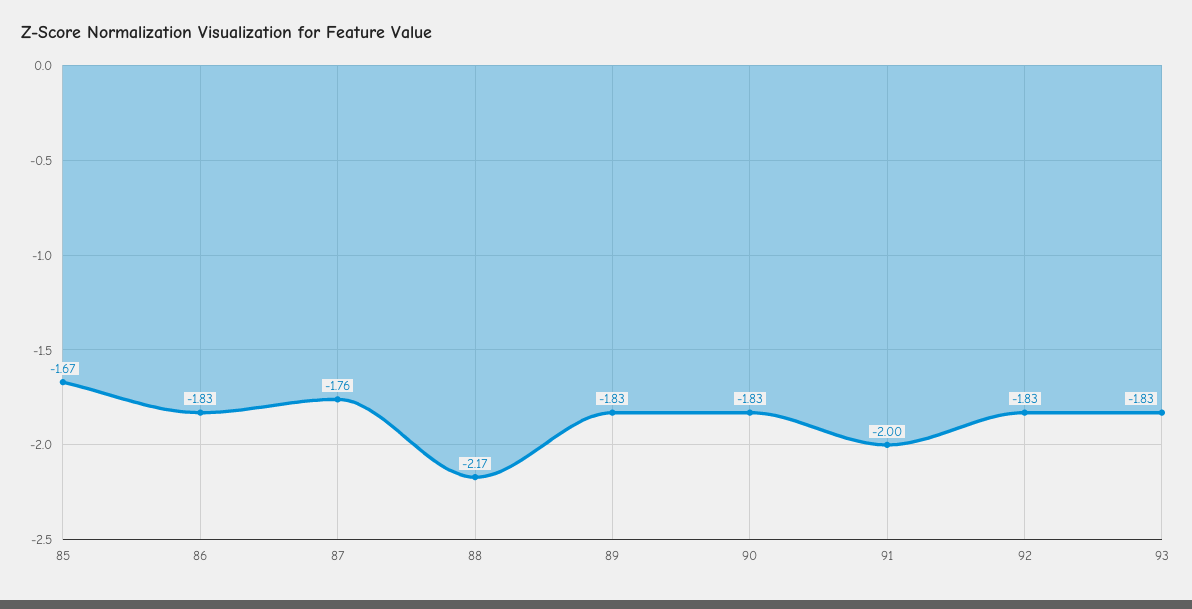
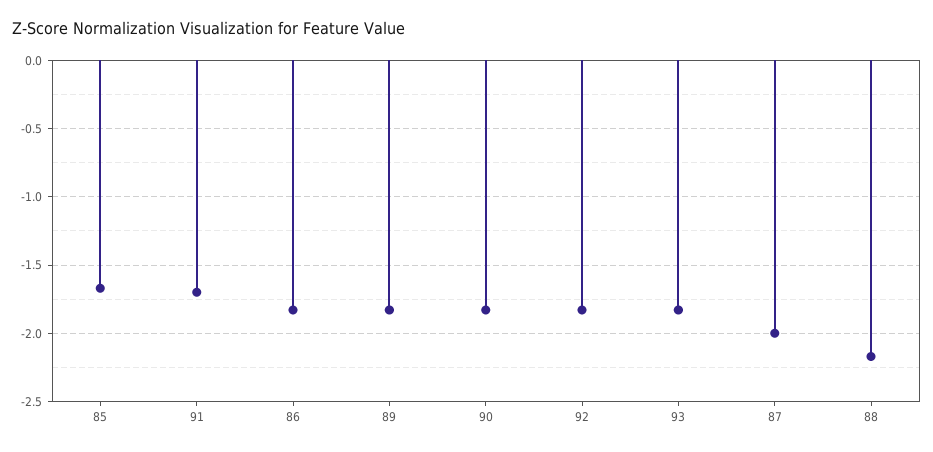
87: -1.76 -> -2
91: -2 -> -1.7

